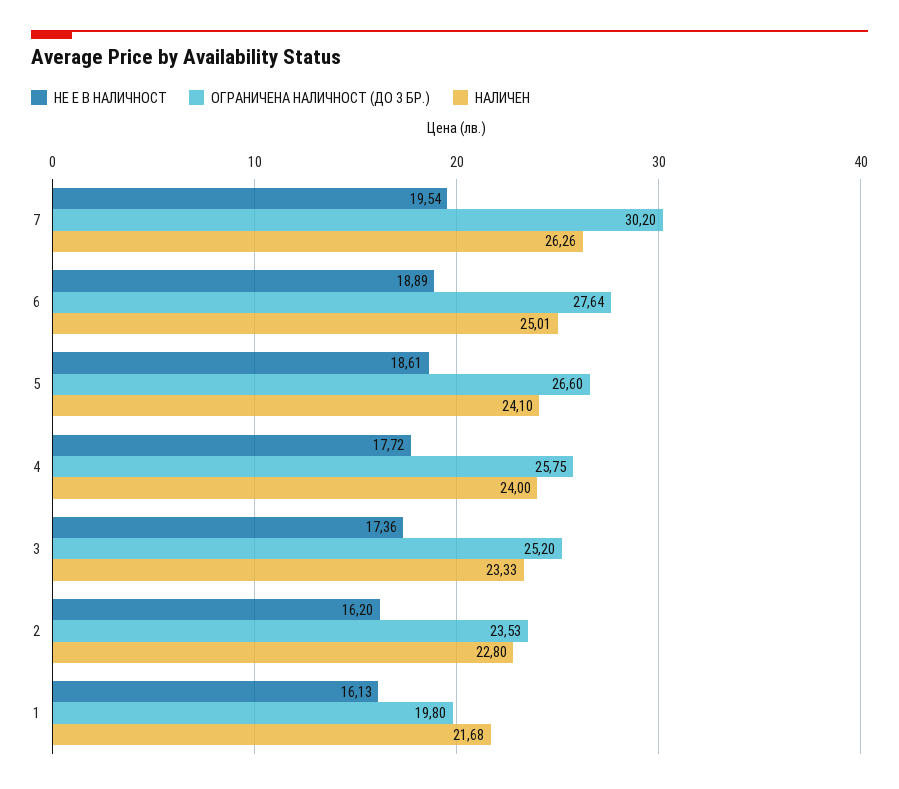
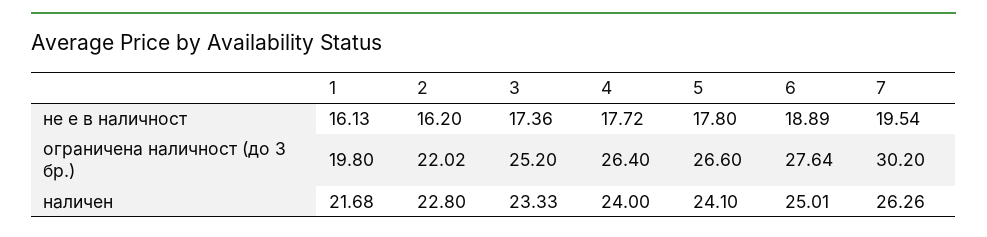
НЕ Е В НАЛИЧНОСТ, 5: 18.61 -> 17.8
ОГРАНИЧЕНА НАЛИЧНОСТ (ДО 3 БР.), 4: 25.75 -> 26.4
ОГРАНИЧЕНА НАЛИЧНОСТ (ДО 3 БР.), 2: 23.53 -> 22.02

